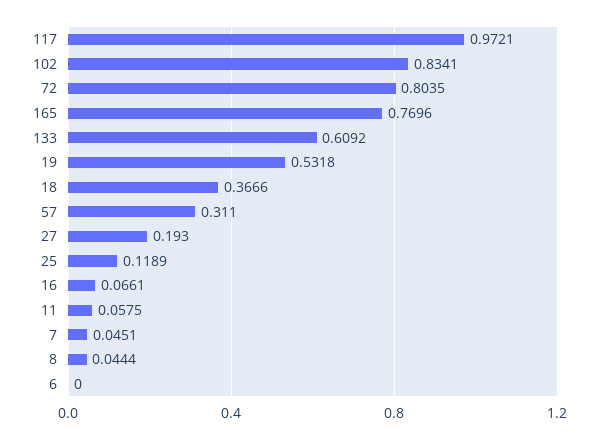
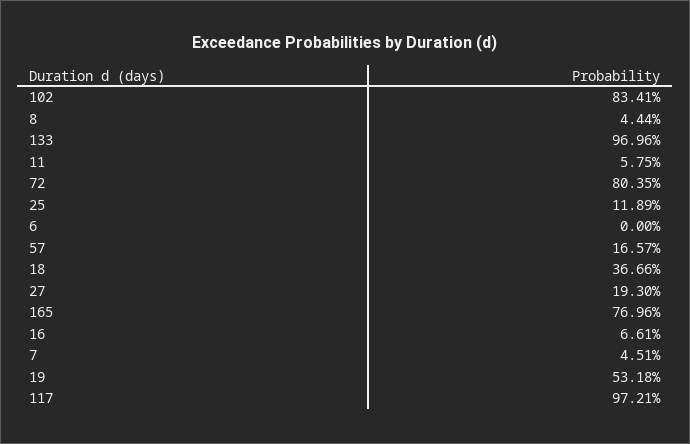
133: 0.6092 -> 0.9696
57: 0.311 -> 0.1657

